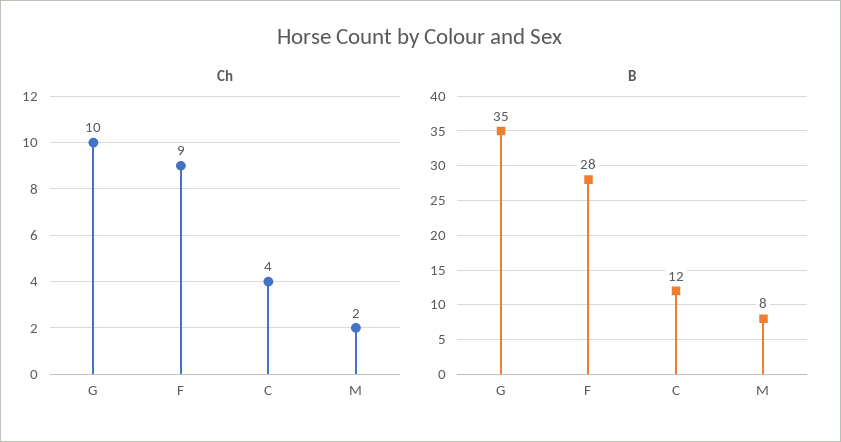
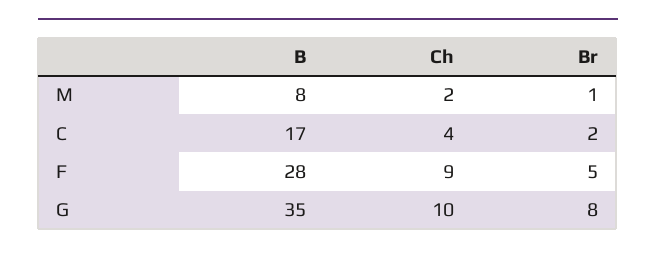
B, C: 12 -> 17
Br, M: none -> 1
Br, C: none -> 2
Br, F: none -> 5
Br, G: none -> 8

